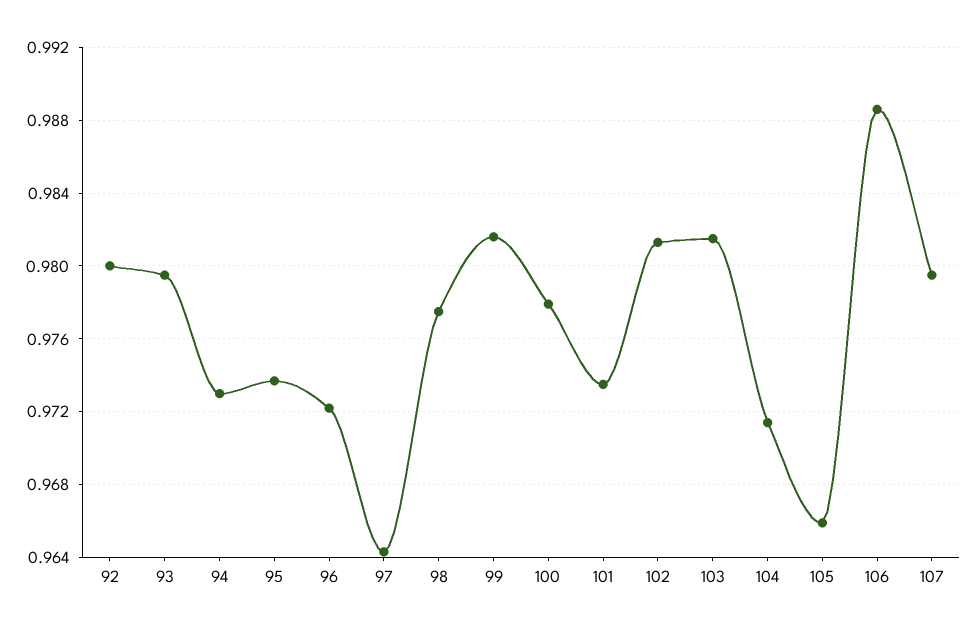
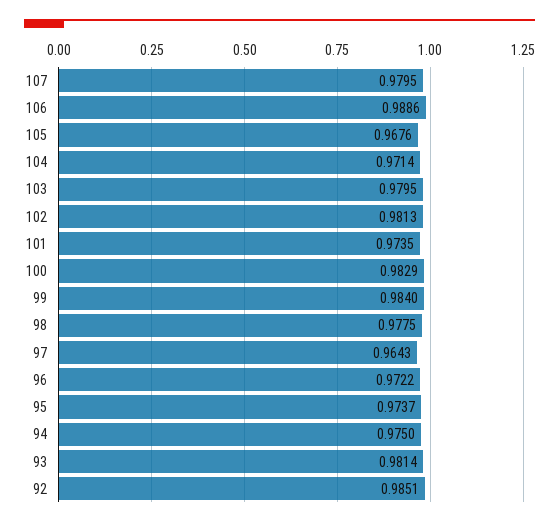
92: 0.98 -> 0.9851
93: 0.9795 -> 0.9814
94: 0.973 -> 0.975
99: 0.9815 -> 0.984
100: 0.978 -> 0.9829
103: 0.9815 -> 0.9795
105: 0.966 -> 0.9676

